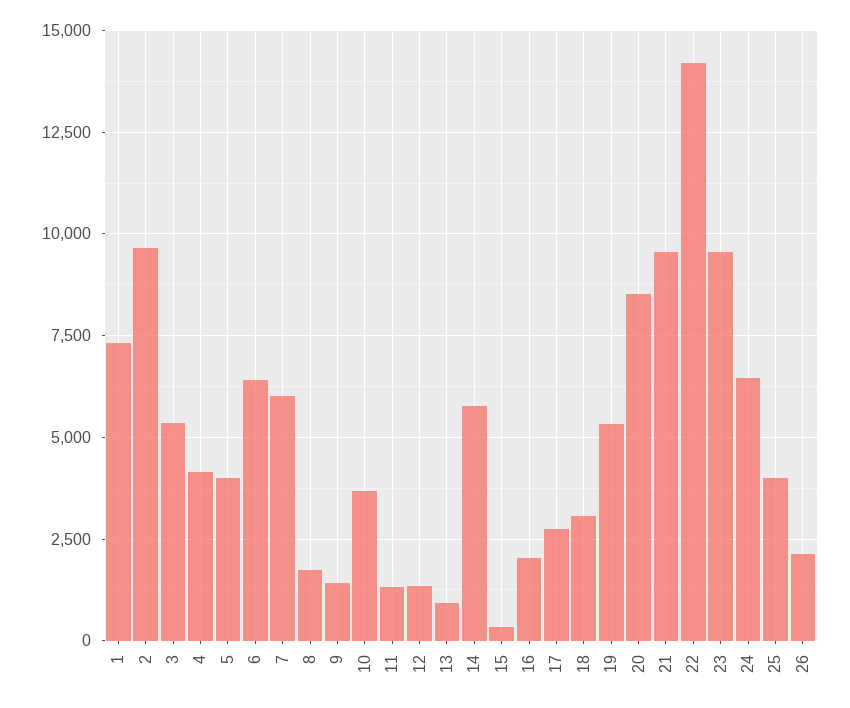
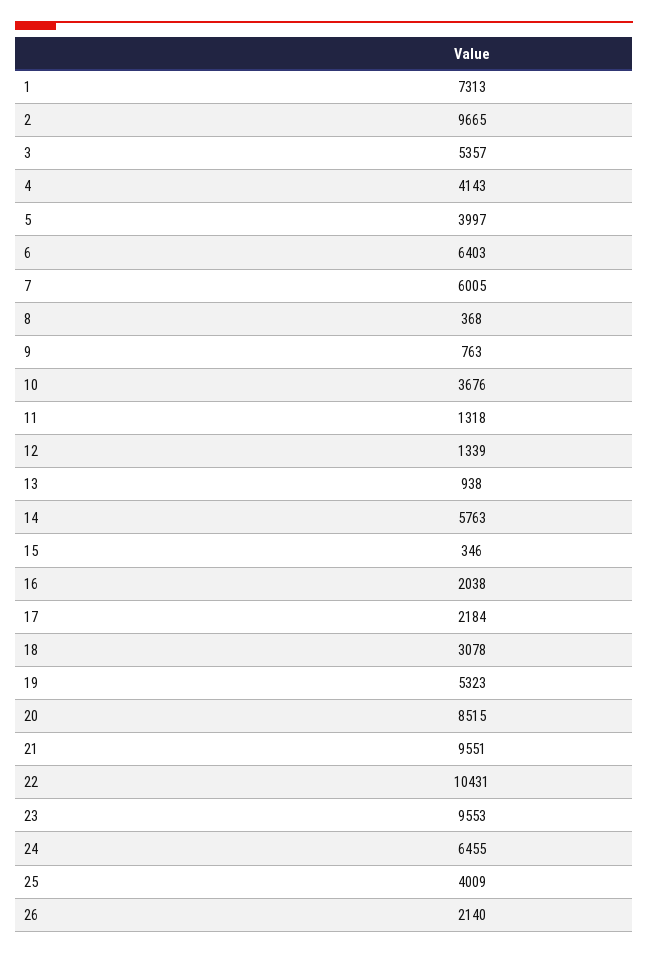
8: 1750 -> 368
9: 1500 -> 763
17: 2750 -> 2184
22: 14250 -> 10431

